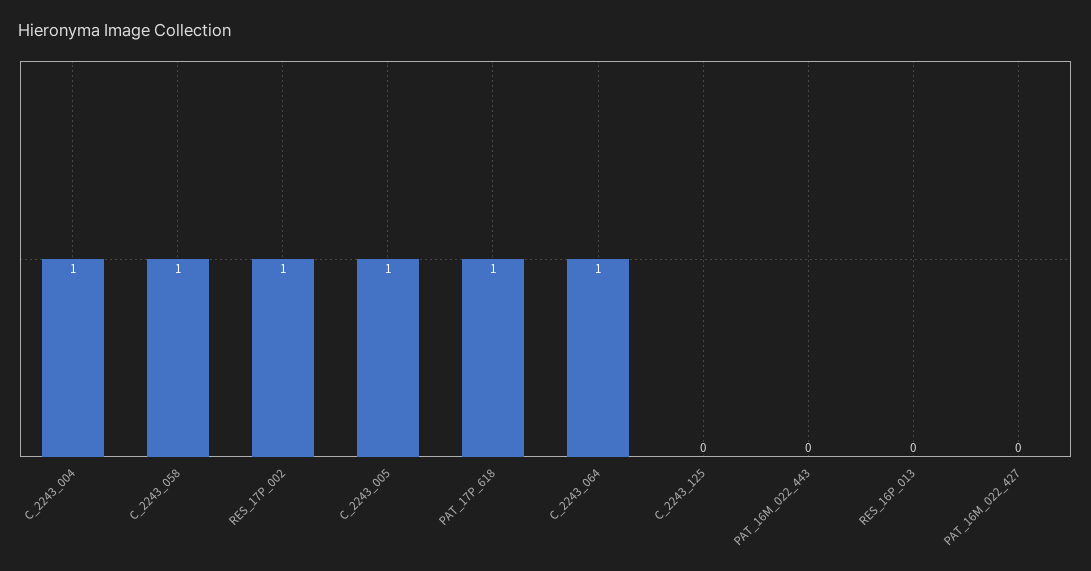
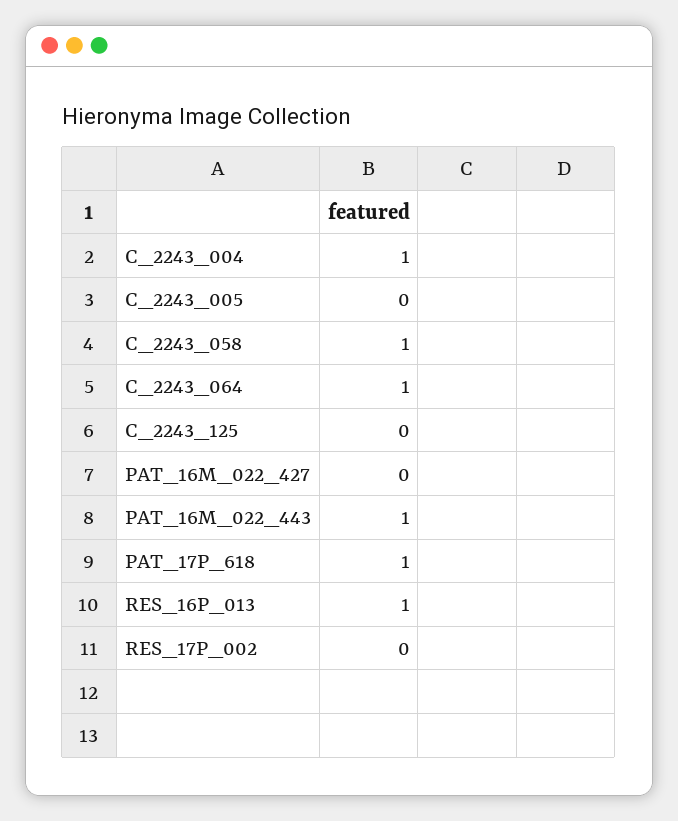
RES_17P_002: 1 -> 0
C_2243_005: 1 -> 0
PAT_16M_022_443: 0 -> 1
RES_16P_013: 0 -> 1

